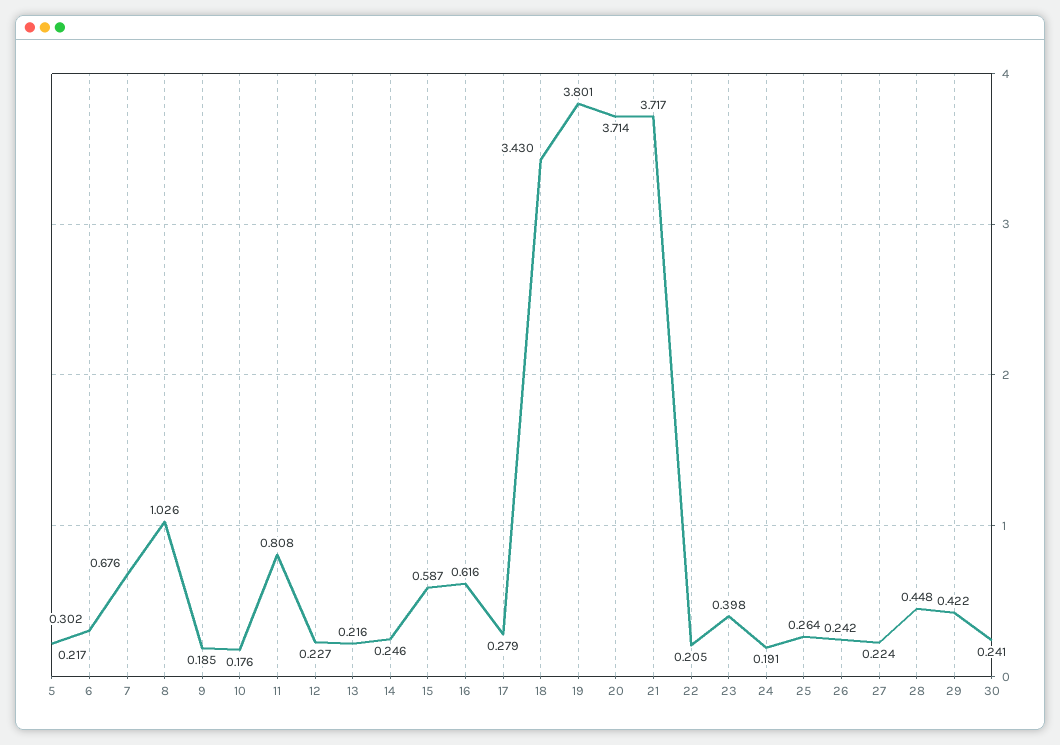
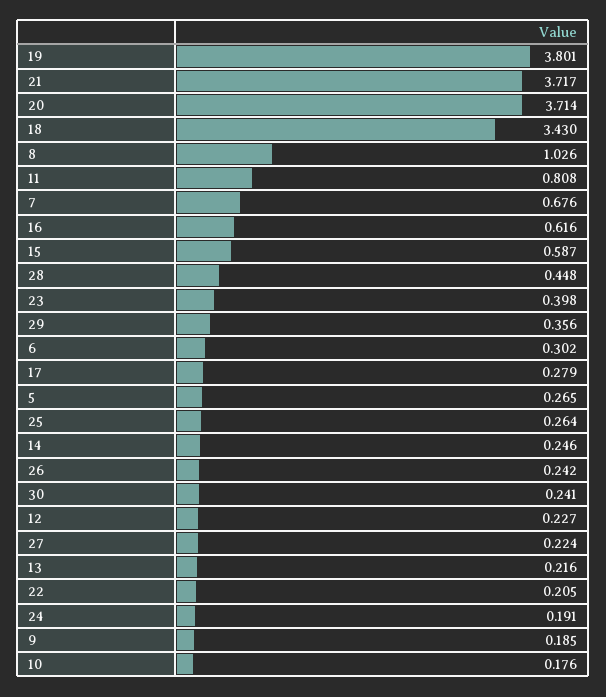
5: 0.217 -> 0.265
29: 0.422 -> 0.356

